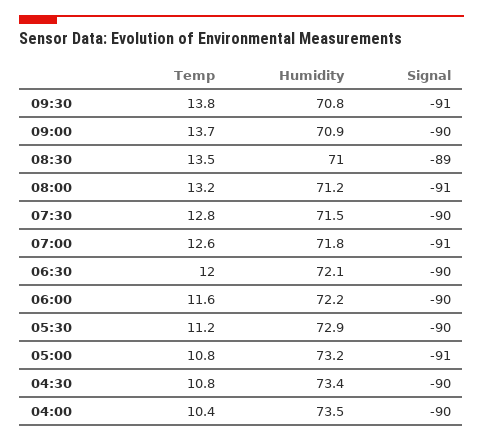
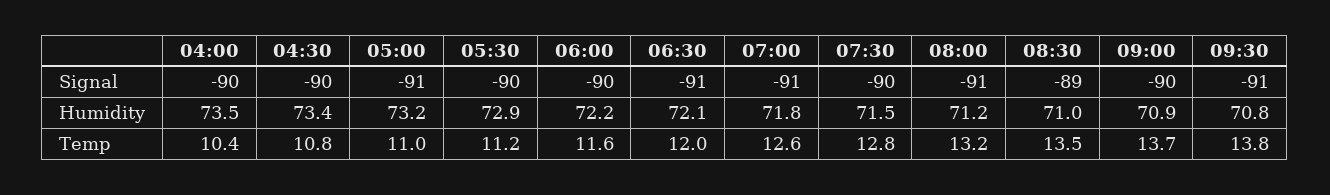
Signal, 06:30: -90 -> -91
Temp, 05:00: 10.8 -> 11

